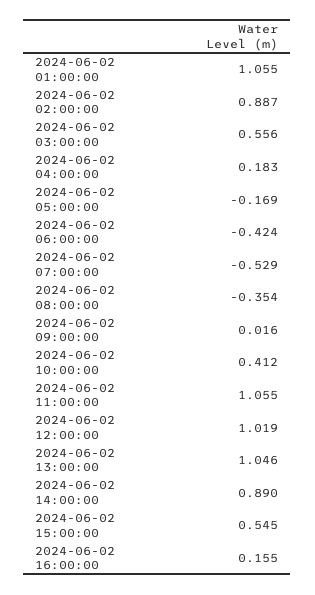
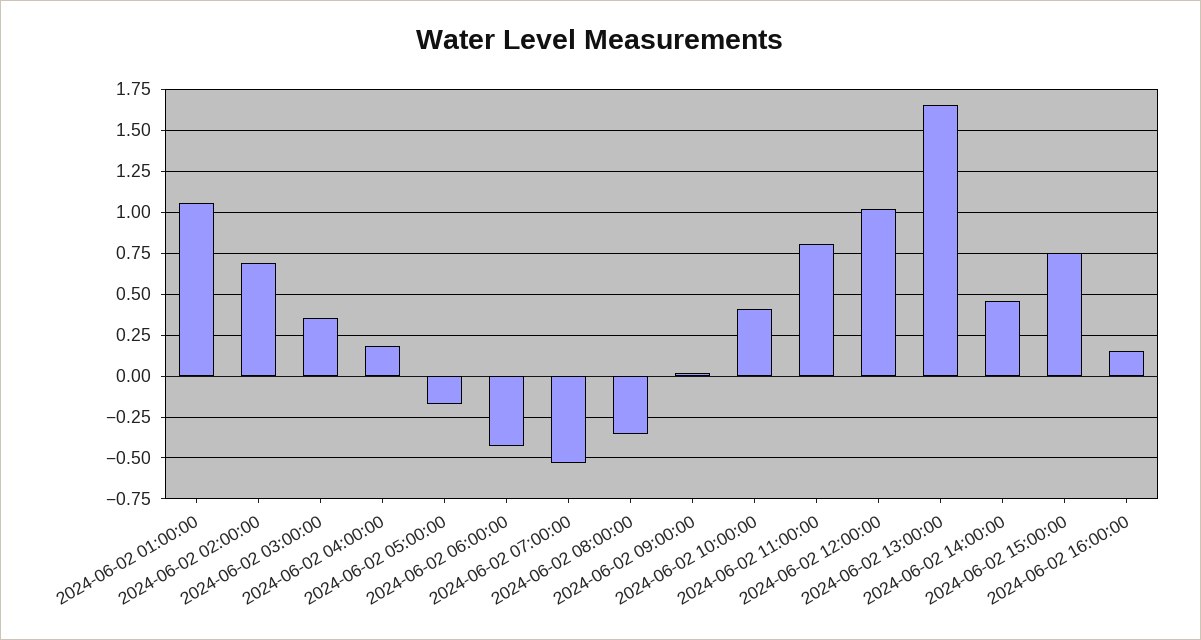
2024-06-02 02:00:00: 0.887 -> 0.7
2024-06-02 03:00:00: 0.556 -> 0.35
2024-06-02 11:00:00: 1.055 -> 0.8
2024-06-02 13:00:00: 1.046 -> 1.65
2024-06-02 14:00:00: 0.89 -> 0.45
2024-06-02 15:00:00: 0.545 -> 0.75

